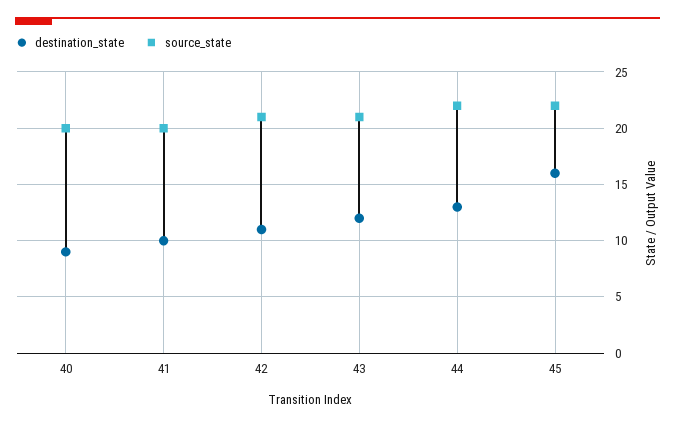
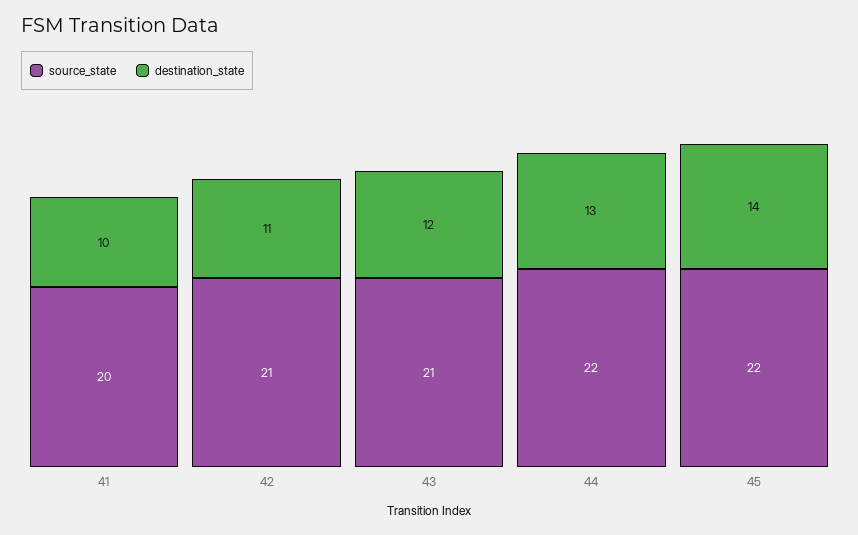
destination_state, 40: 9 -> none
source_state, 40: 20 -> none
destination_state, 45: 16 -> 14

